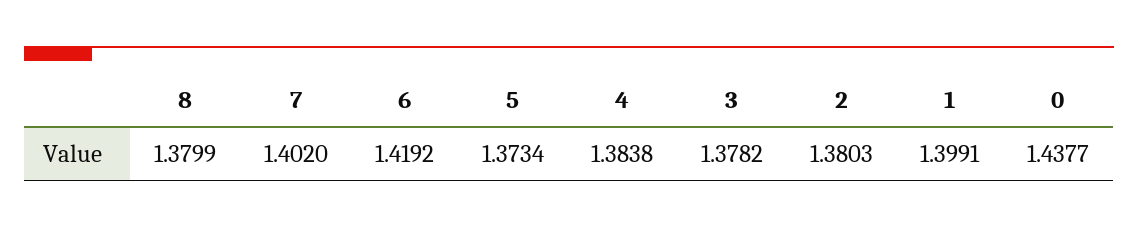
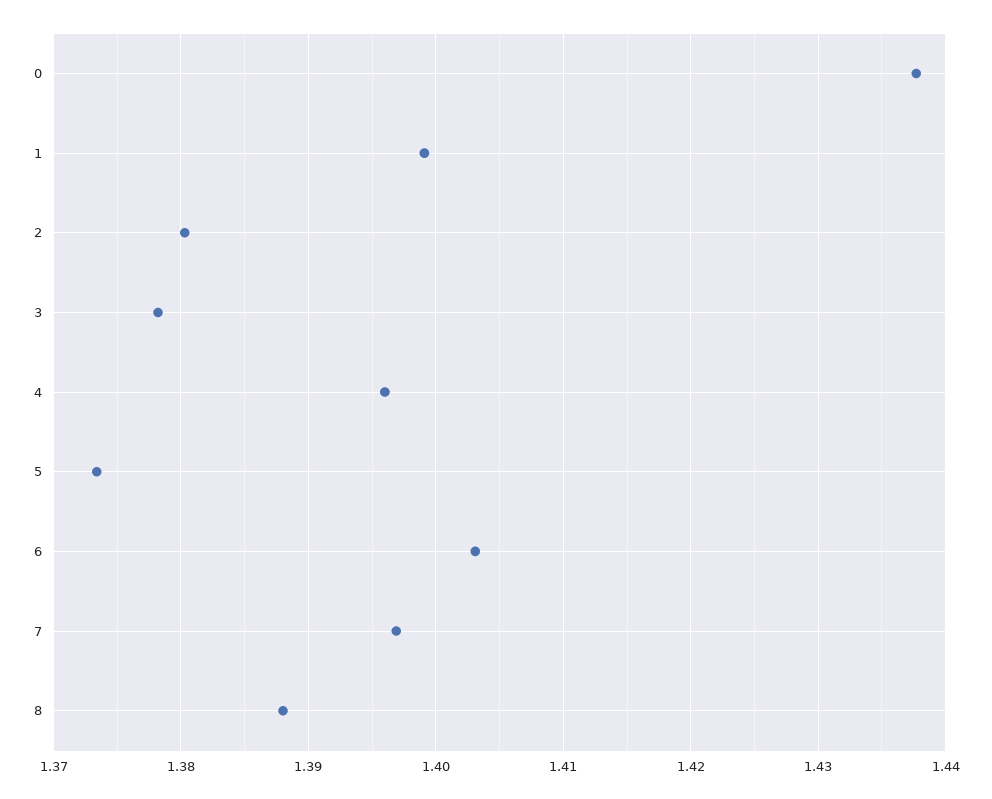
8: 1.3799 -> 1.388
7: 1.402 -> 1.397
6: 1.4192 -> 1.403
4: 1.3838 -> 1.396

